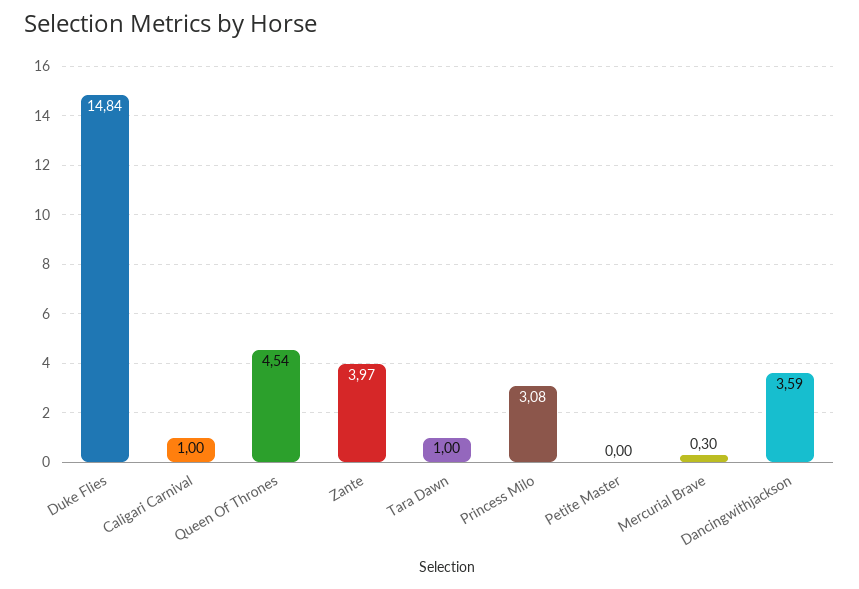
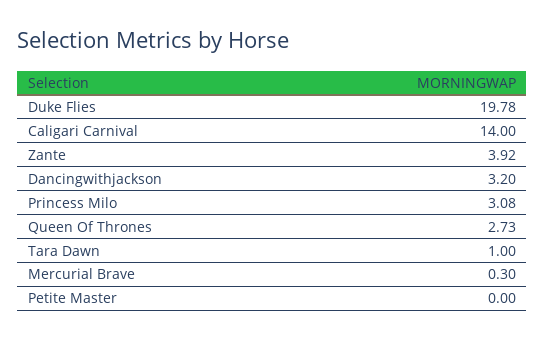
Duke Flies: 14.84 -> 19.78
Caligari Carnival: 1 -> 14
Queen Of Thrones: 4.54 -> 2.73
Zante: 3.97 -> 3.92
Dancingwithjackson: 3.59 -> 3.2

